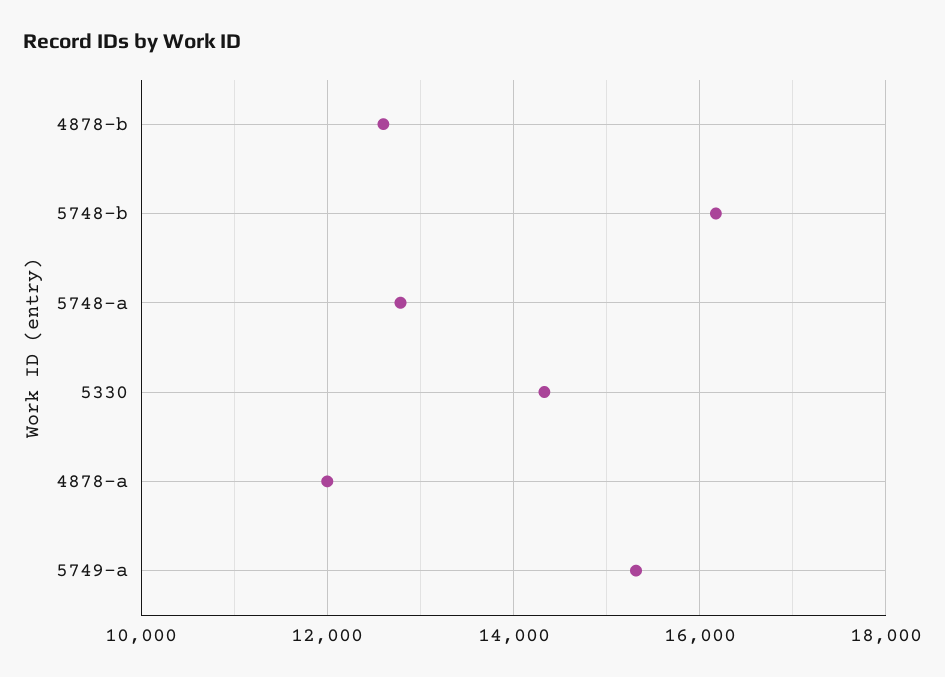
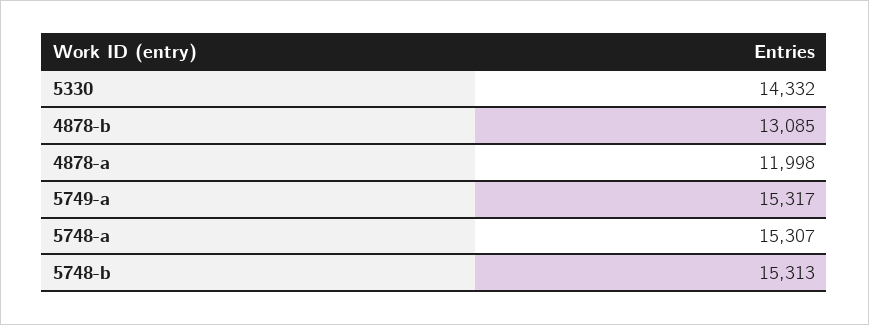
4878-b: 12600 -> 13085
5748-b: 16200 -> 15313
5748-a: 12800 -> 15307

